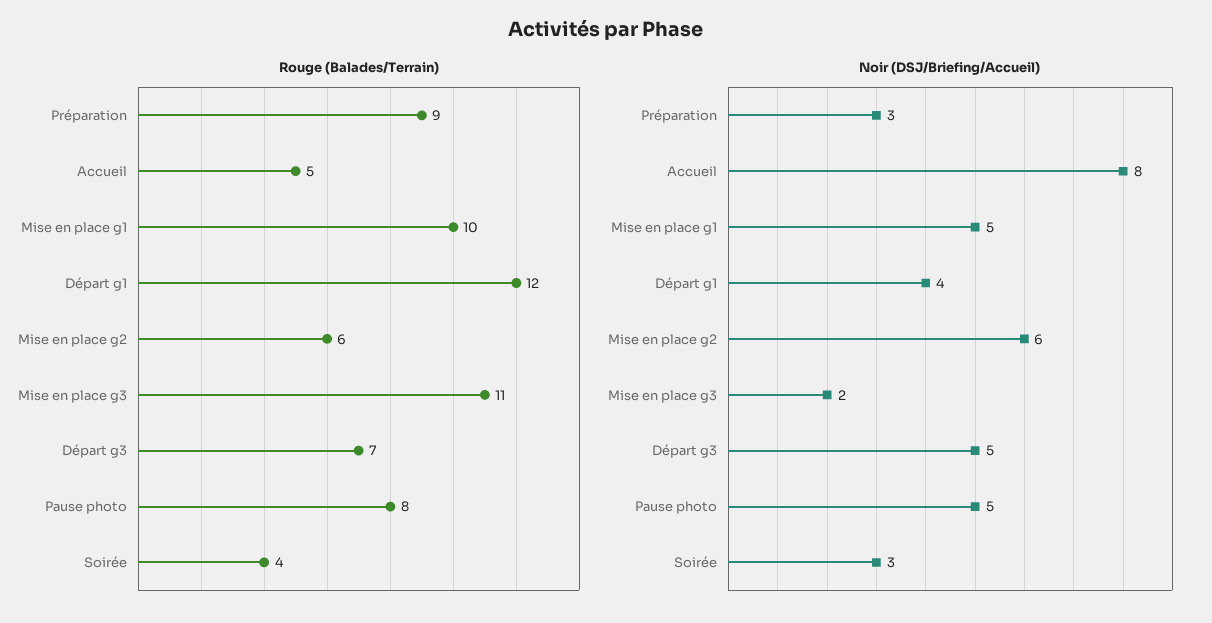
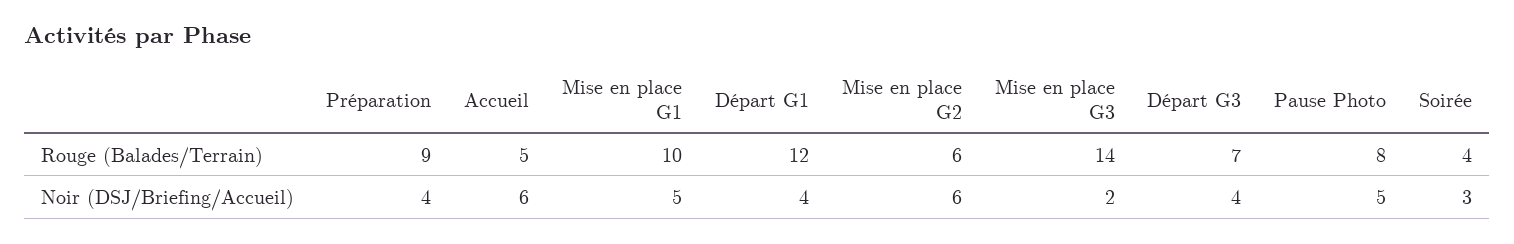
Rouge (Balades/Terrain), Mise en place g3: 11 -> 14
Noir (DSJ/Briefing/Accueil), Préparation: 3 -> 4
Noir (DSJ/Briefing/Accueil), Accueil: 8 -> 6
Noir (DSJ/Briefing/Accueil), Départ g3: 5 -> 4

